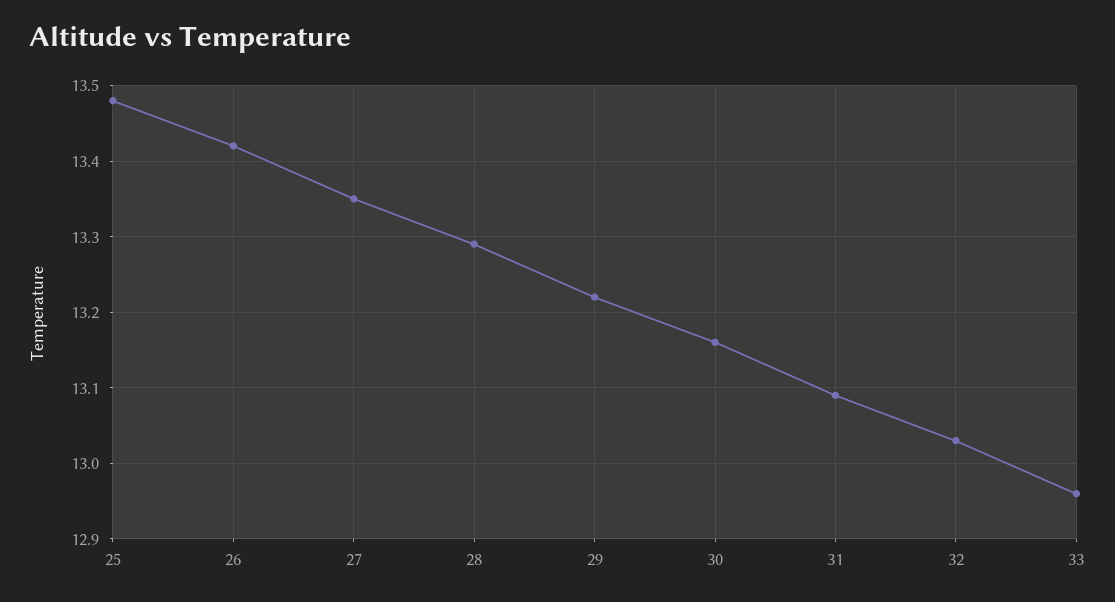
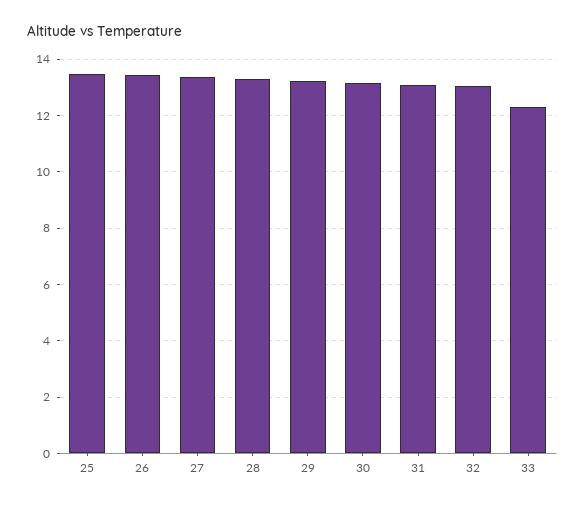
33: 12.96 -> 12.25

